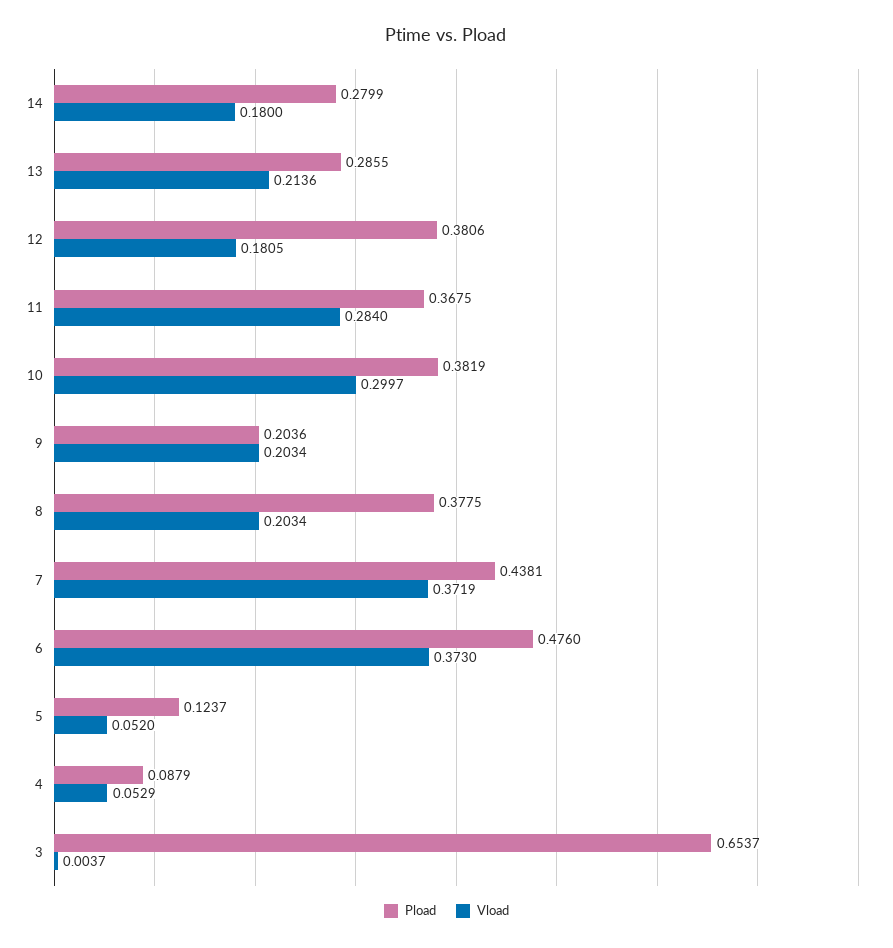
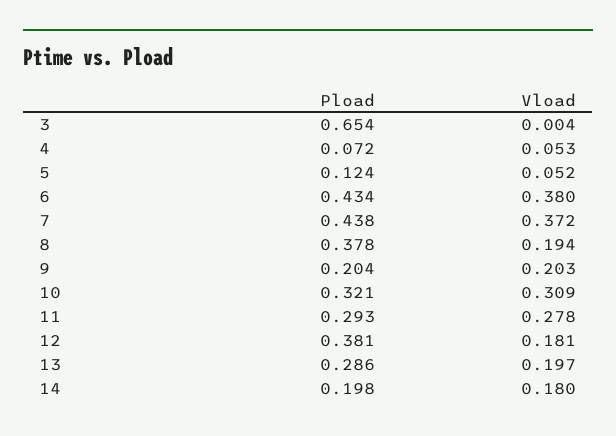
Pload, 14: 0.2799 -> 0.198
Vload, 13: 0.2136 -> 0.197
Pload, 11: 0.3675 -> 0.293
Vload, 11: 0.284 -> 0.278
Pload, 10: 0.3819 -> 0.321
Vload, 10: 0.2997 -> 0.309
Vload, 8: 0.2034 -> 0.194
Pload, 6: 0.476 -> 0.434
Vload, 6: 0.373 -> 0.38
Pload, 4: 0.0879 -> 0.072

